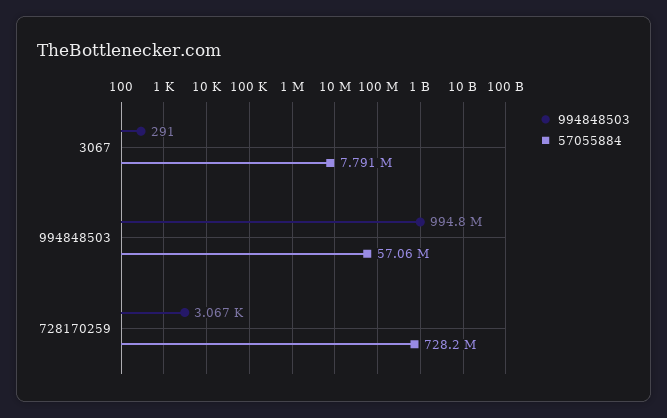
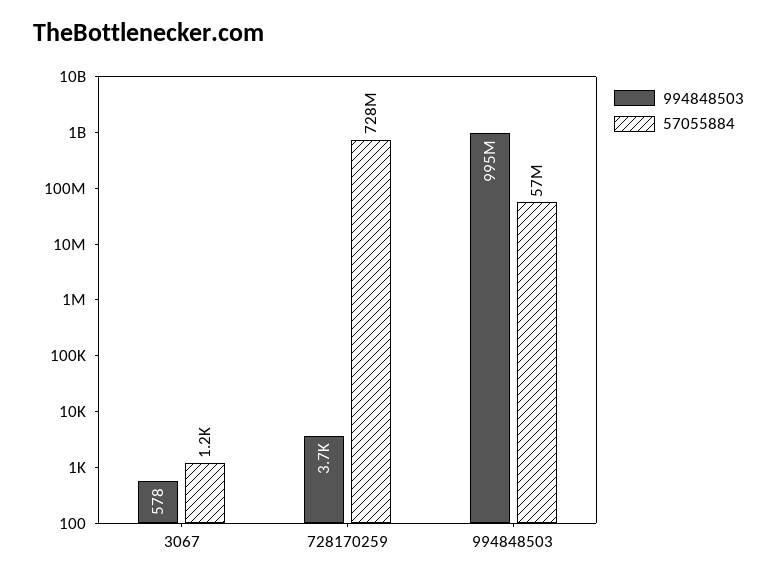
994848503, 3067: 291 -> 578
57055884, 3067: 7791000 -> 1200
994848503, 728170259: 3067 -> 3700

